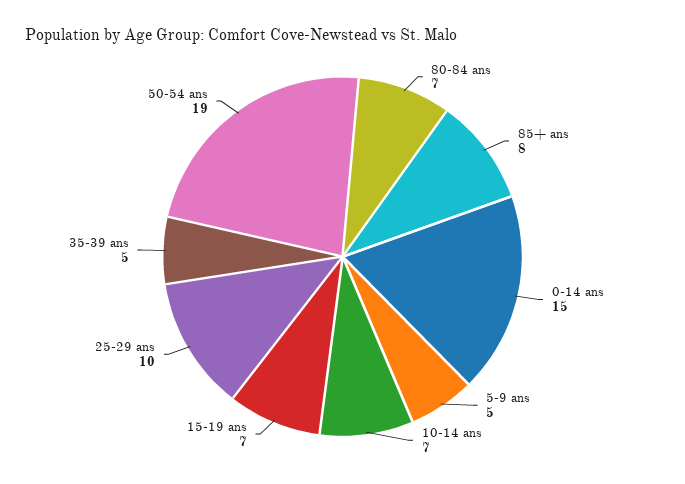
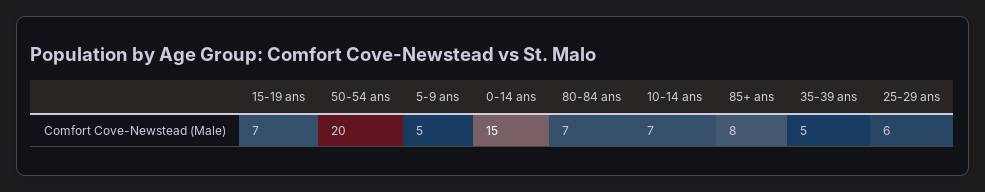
25-29 ans: 10 -> 6
50-54 ans: 19 -> 20

